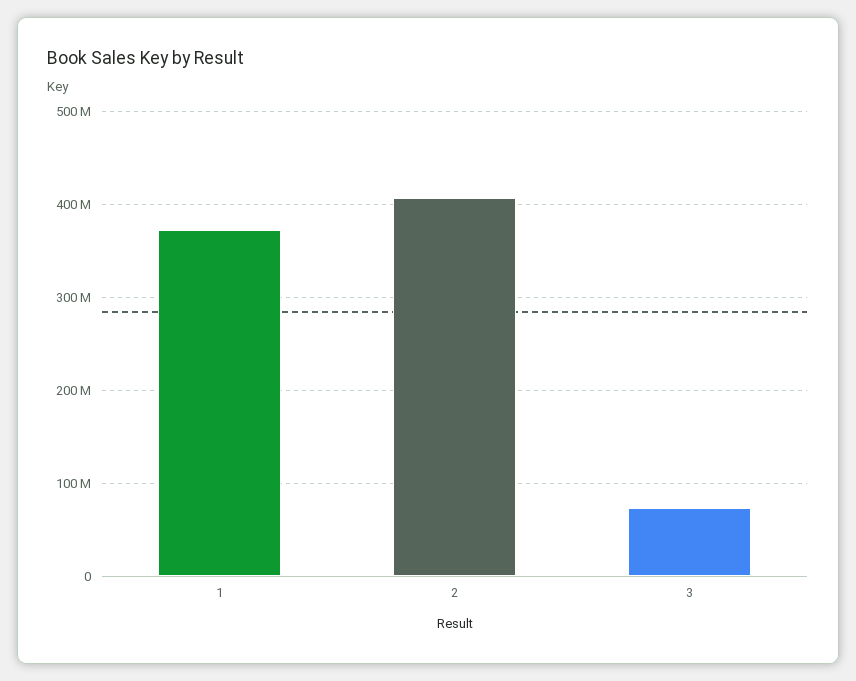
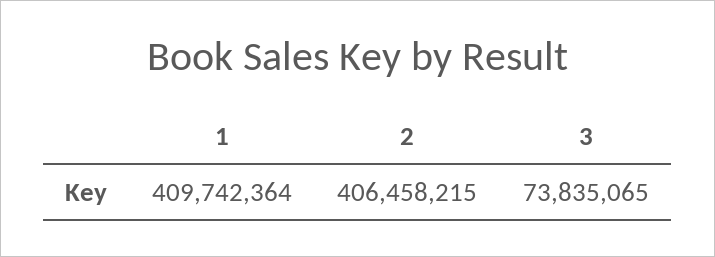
1: 370000000 -> 409742364

